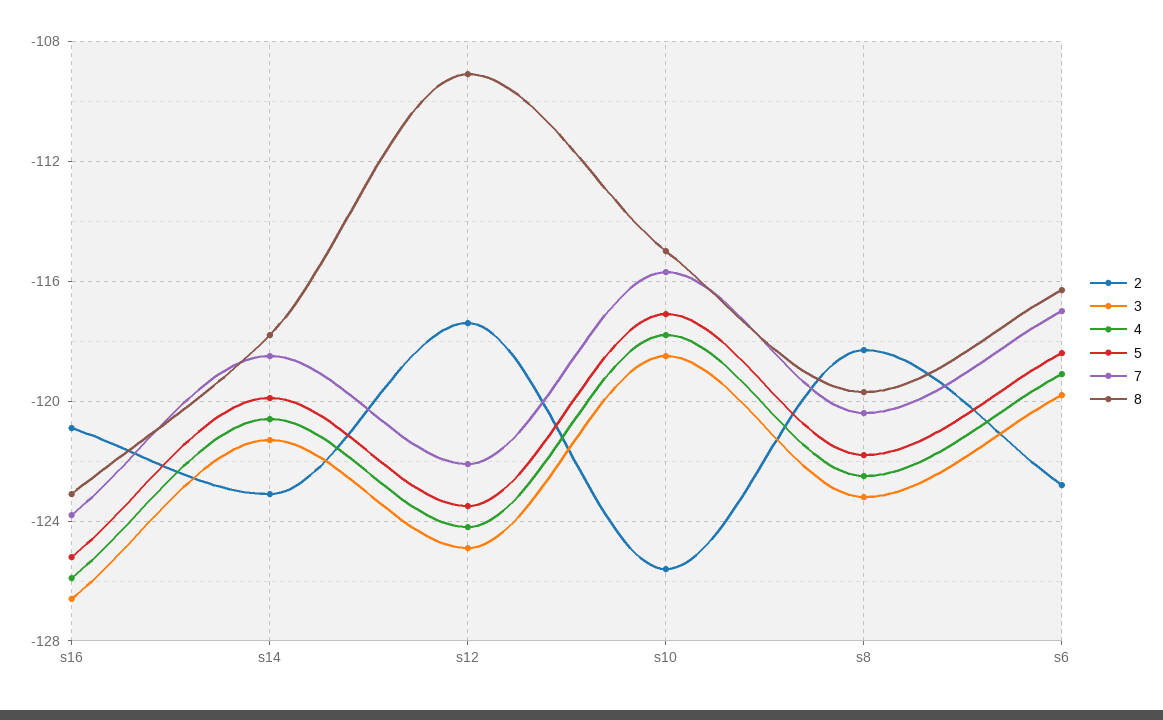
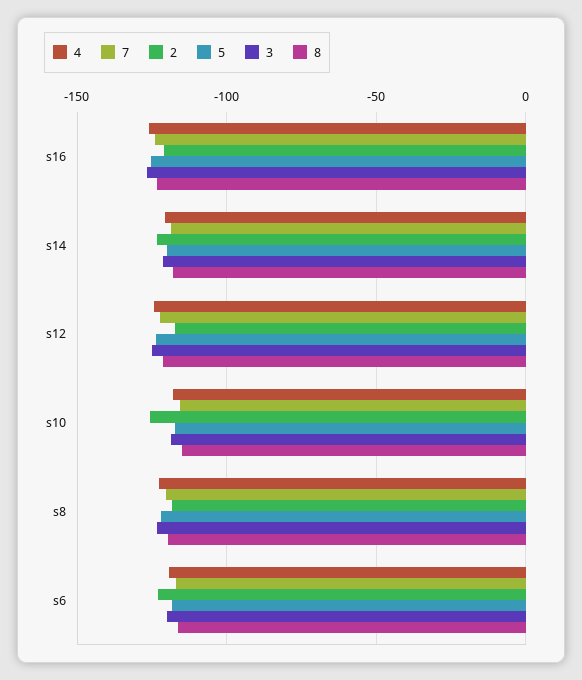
8, s12: -109 -> -120

